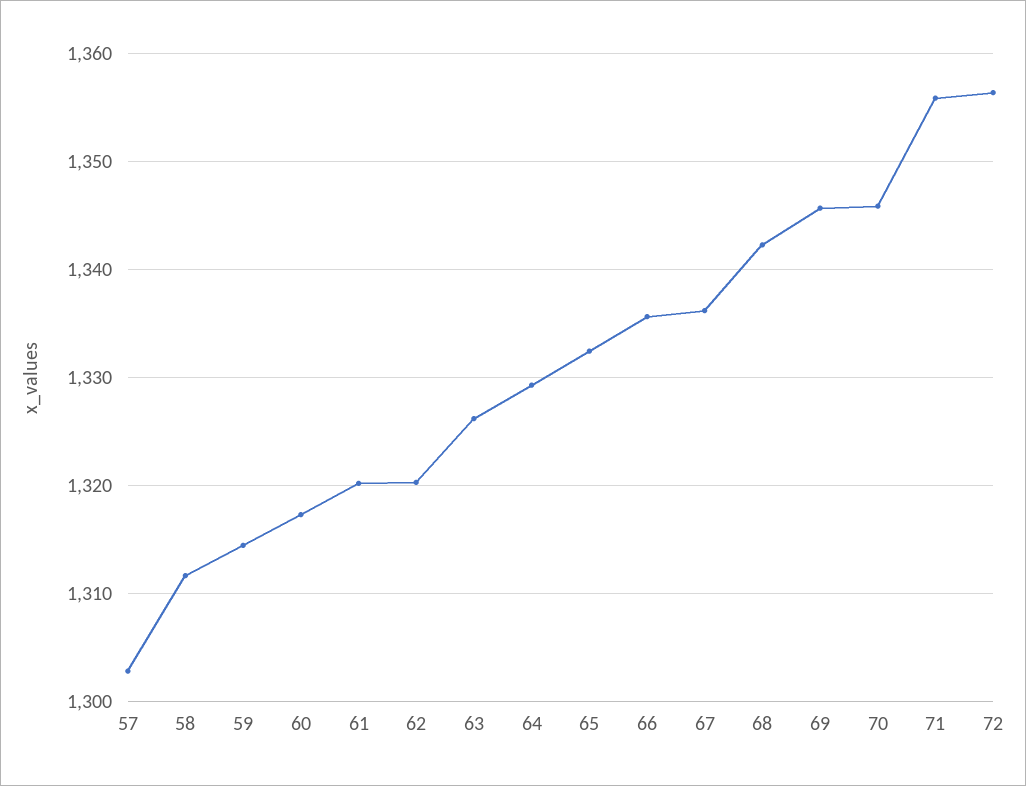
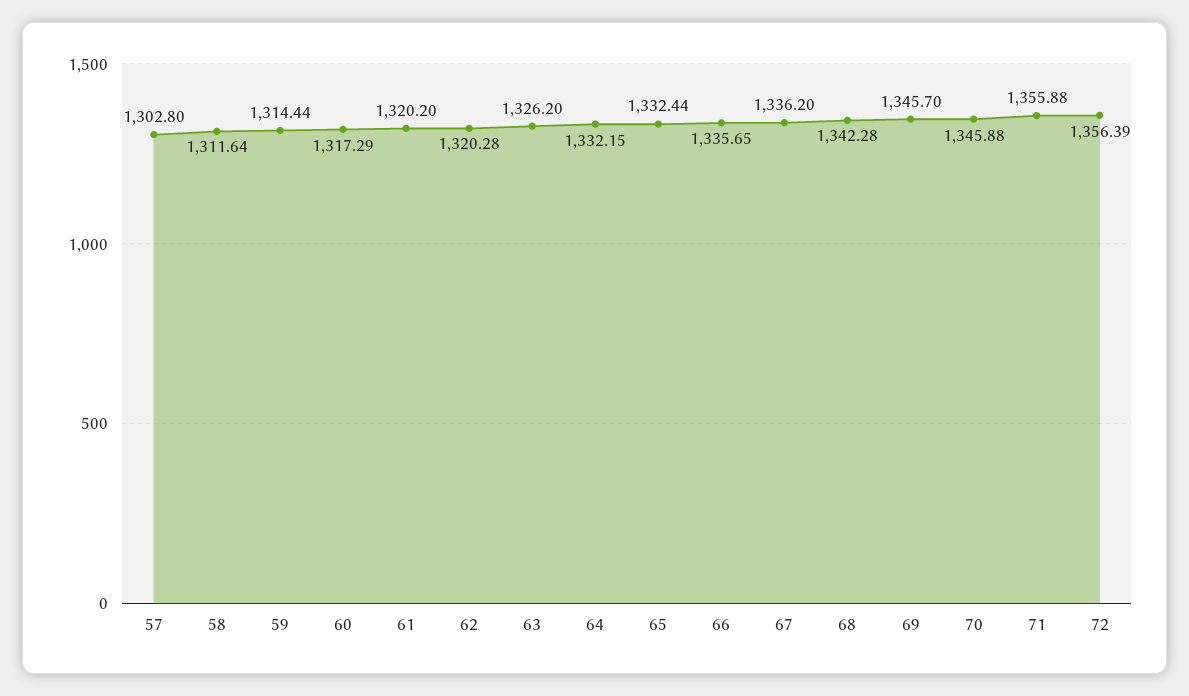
64: 1329 -> 1332.15

